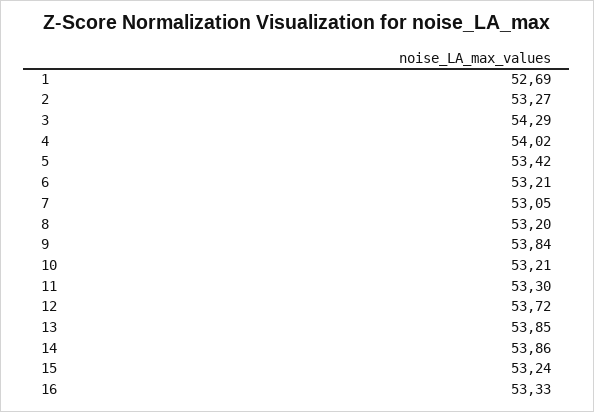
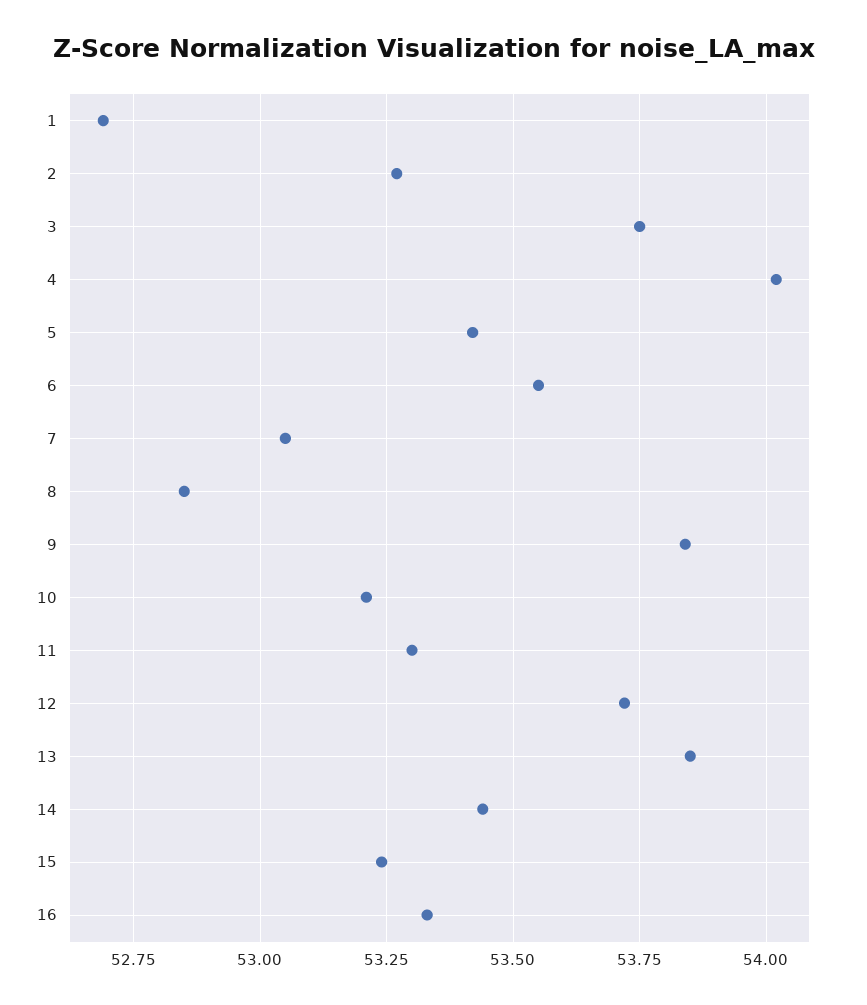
3: 54.29 -> 53.75
6: 53.21 -> 53.55
8: 53.2 -> 52.85
14: 53.86 -> 53.45

